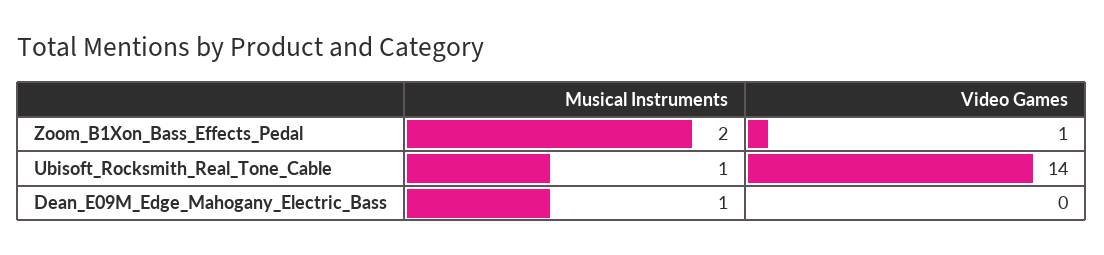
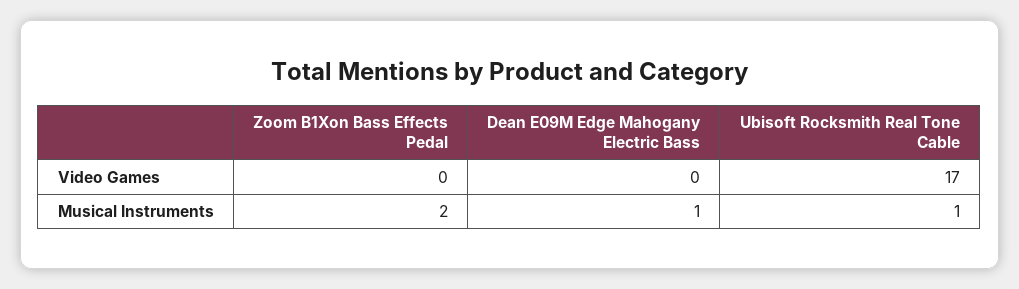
Video Games, Zoom_B1Xon_Bass_Effects_Pedal: 1 -> 0
Video Games, Ubisoft_Rocksmith_Real_Tone_Cable: 14 -> 17

